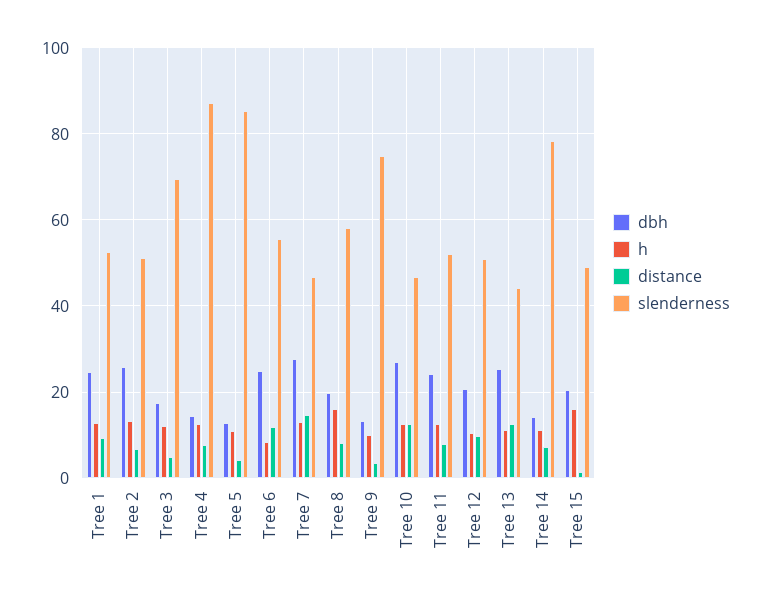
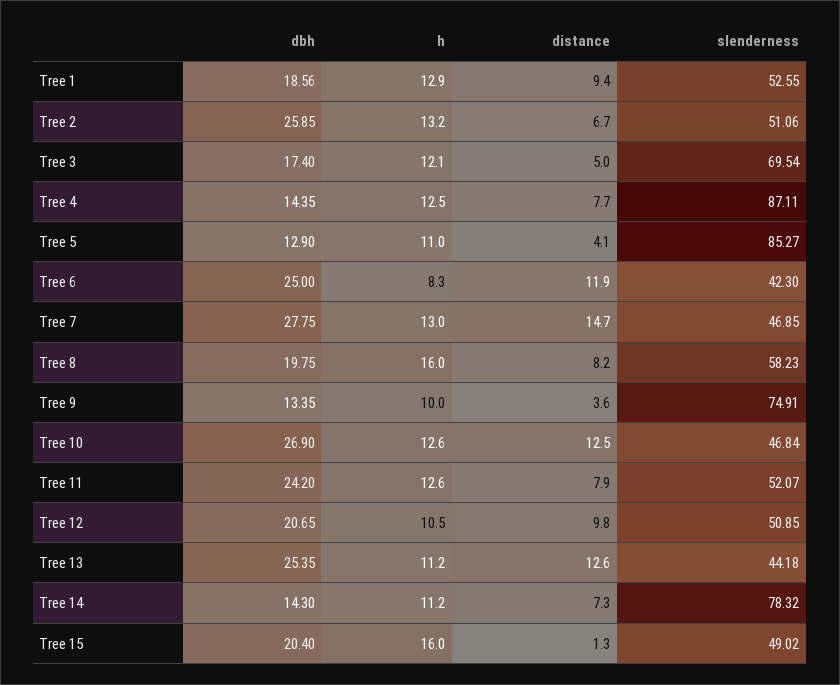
dbh, Tree 1: 24 -> 18.56
slenderness, Tree 6: 56 -> 42.3

